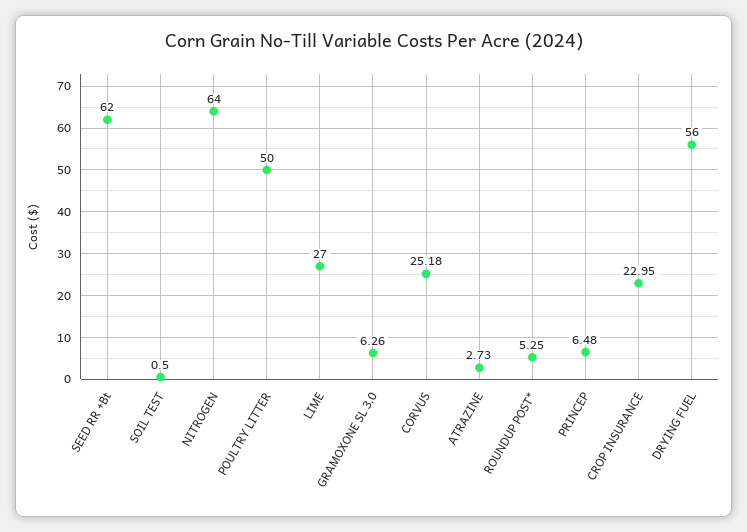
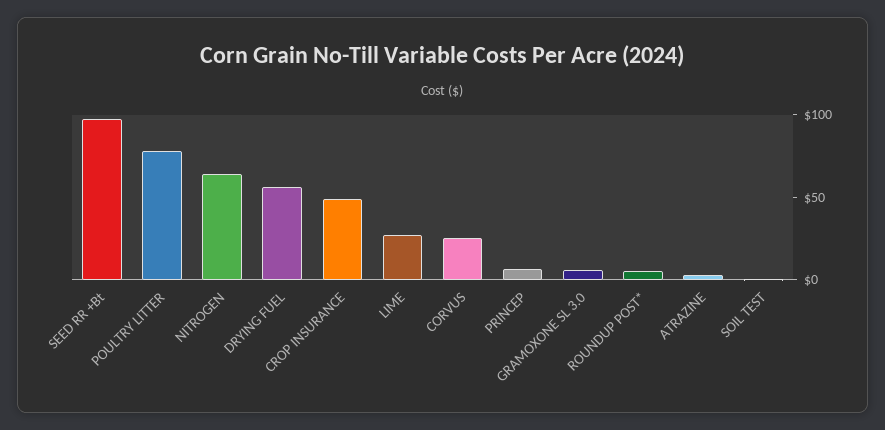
SEED RR +Bt: 62 -> 100
POULTRY LITTER: 50 -> 80
CROP INSURANCE: 22.95 -> 50

